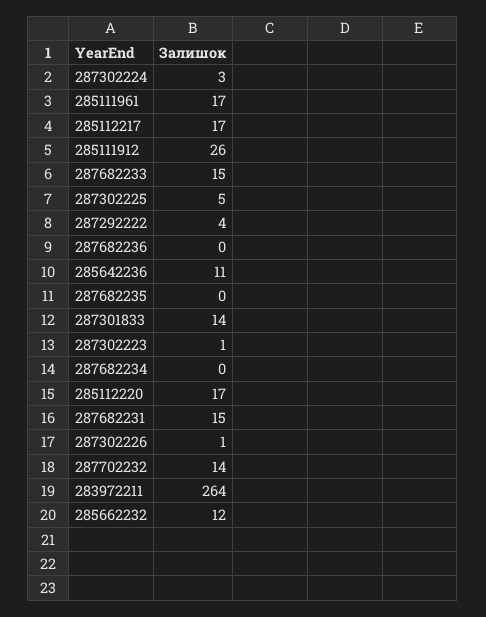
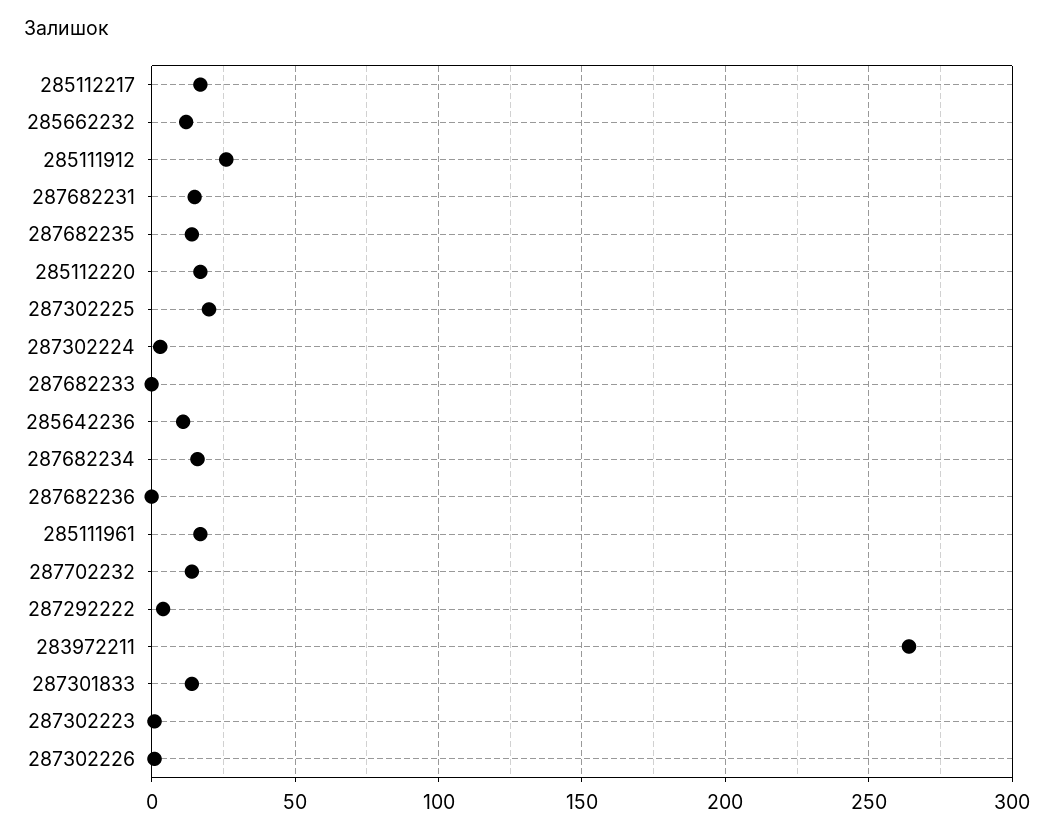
287682233: 15 -> 0
287302225: 5 -> 20
287682235: 0 -> 15
287682234: 0 -> 15

